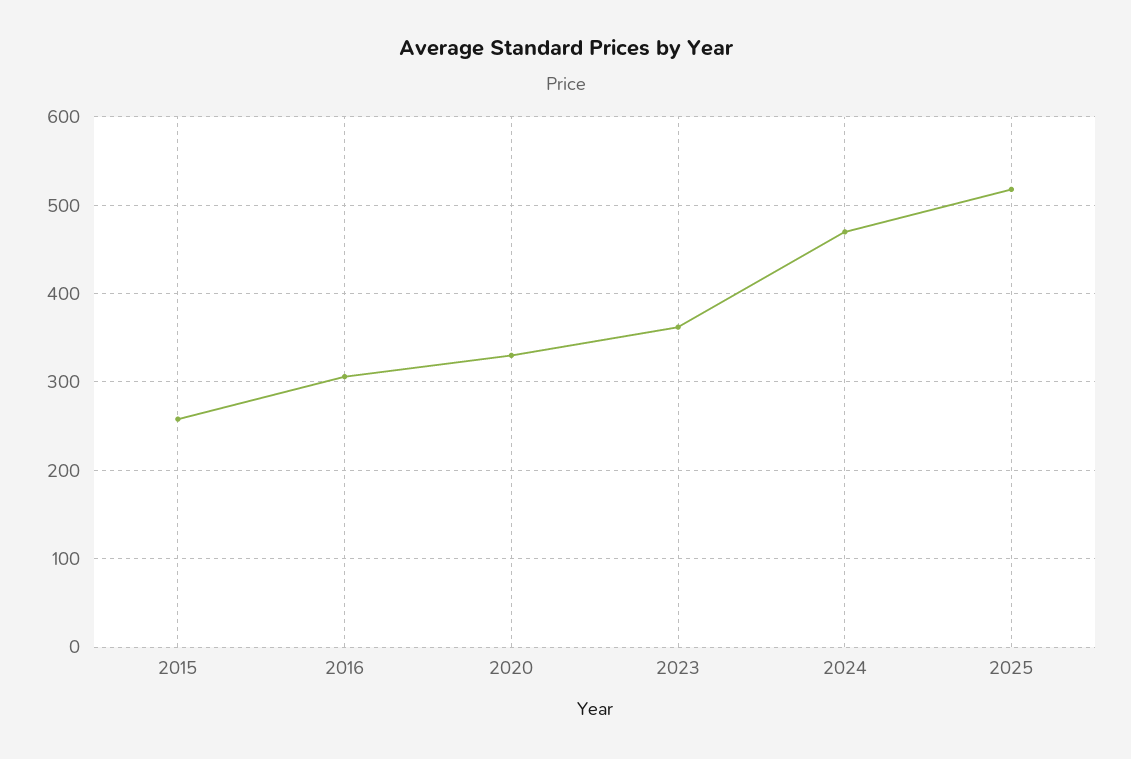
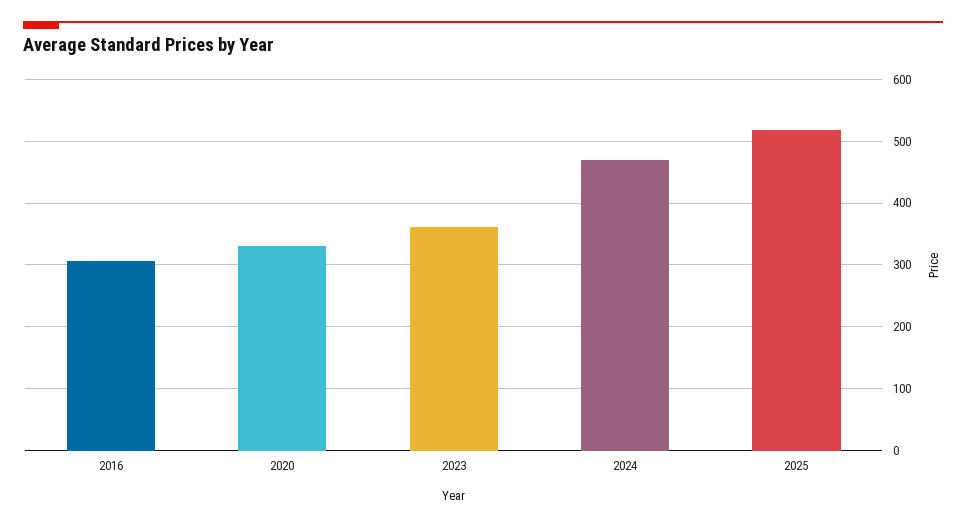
2015: 260 -> none

